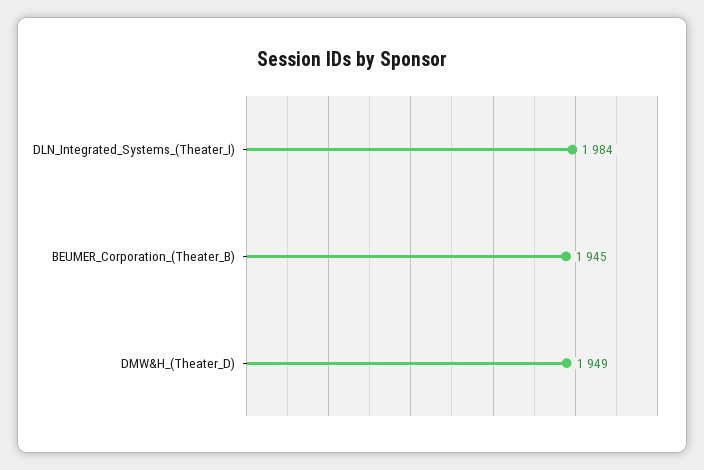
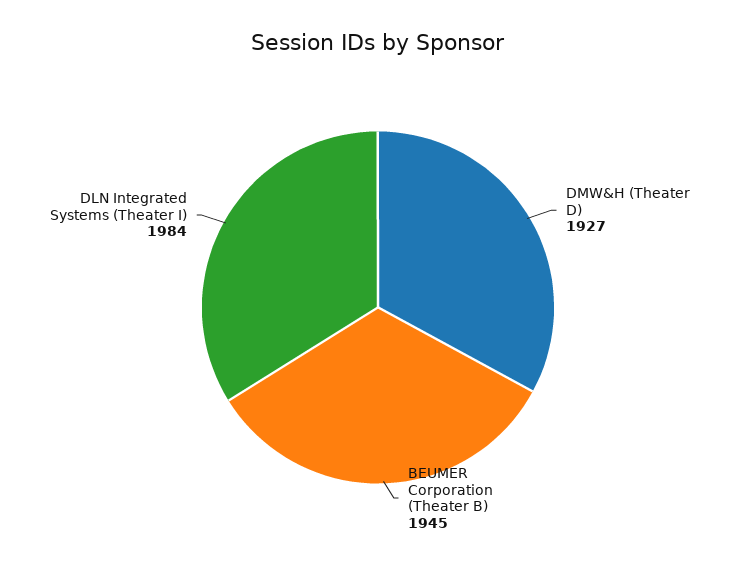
DMW&H_(Theater_D): 1949 -> 1927

